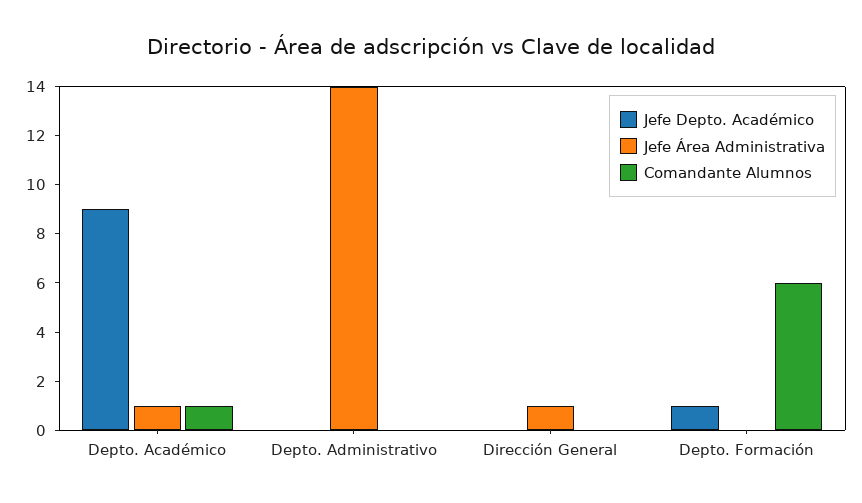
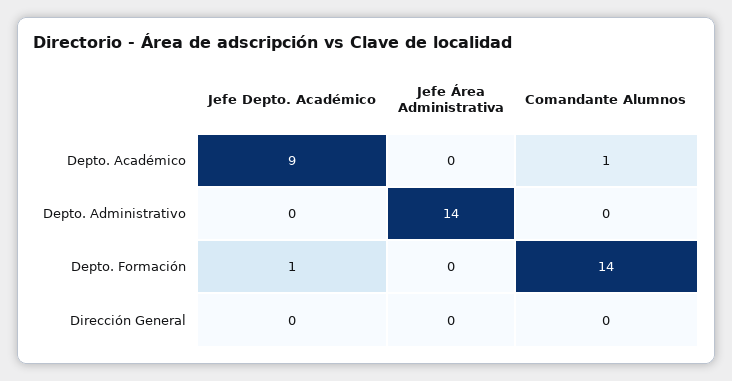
Jefe Área Administrativa, Depto. Académico: 1 -> 0
Jefe Área Administrativa, Dirección General: 1 -> 0
Comandante Alumnos, Depto. Formación: 6 -> 14

